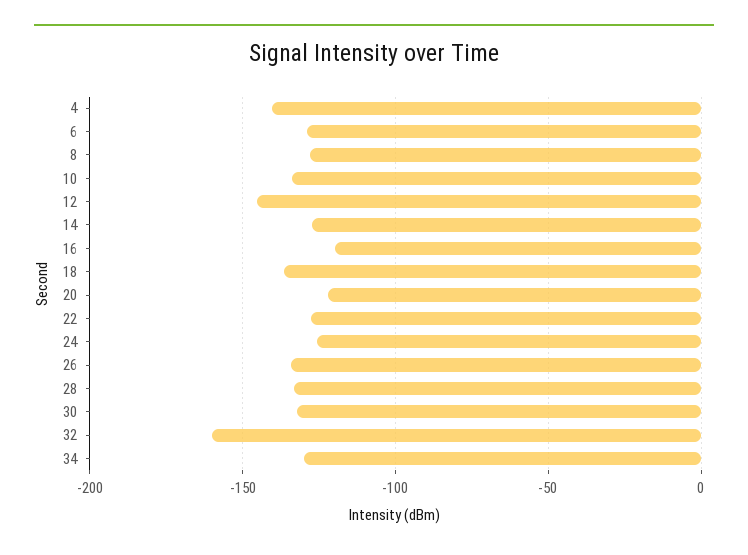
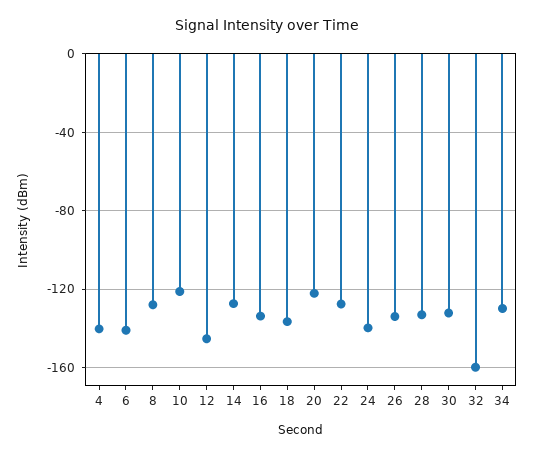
6: -130 -> -140
10: -135 -> -120
16: -120 -> -135
24: -125 -> -140

